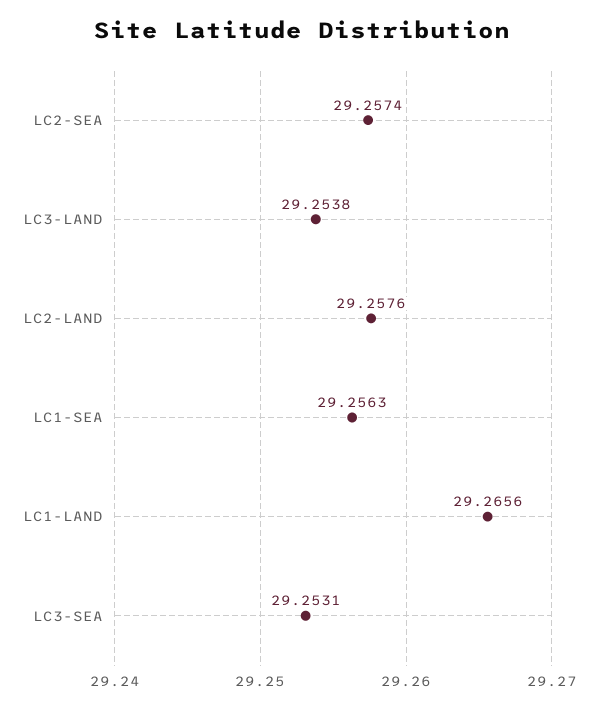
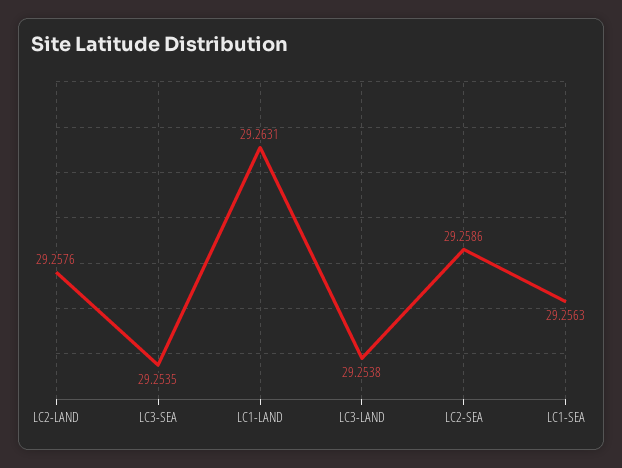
LC2-SEA: 29.2574 -> 29.2586
LC1-LAND: 29.2656 -> 29.2631
LC3-SEA: 29.2531 -> 29.2535

